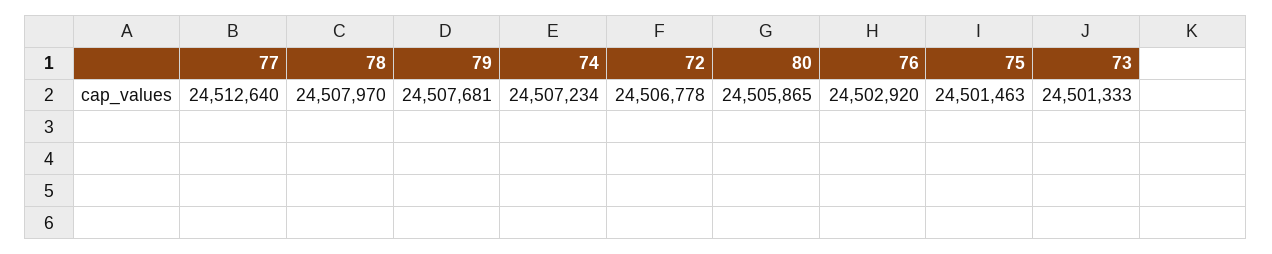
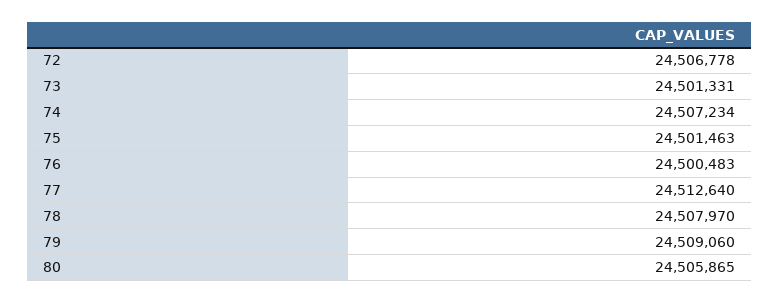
79: 24507681 -> 24509060
76: 24502920 -> 24500483
73: 24501333 -> 24501331

